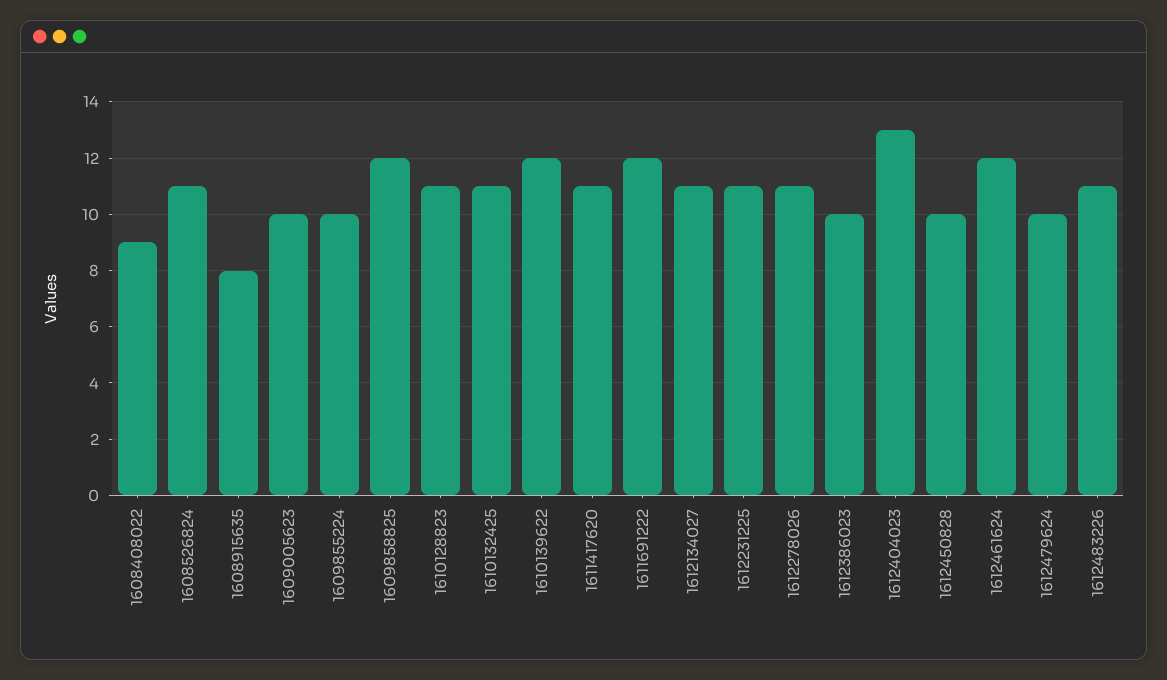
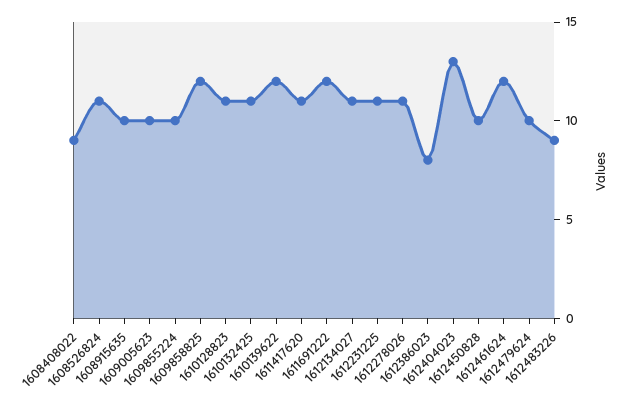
1608915635: 8 -> 10
1612386023: 10 -> 8
1612483226: 11 -> 9

